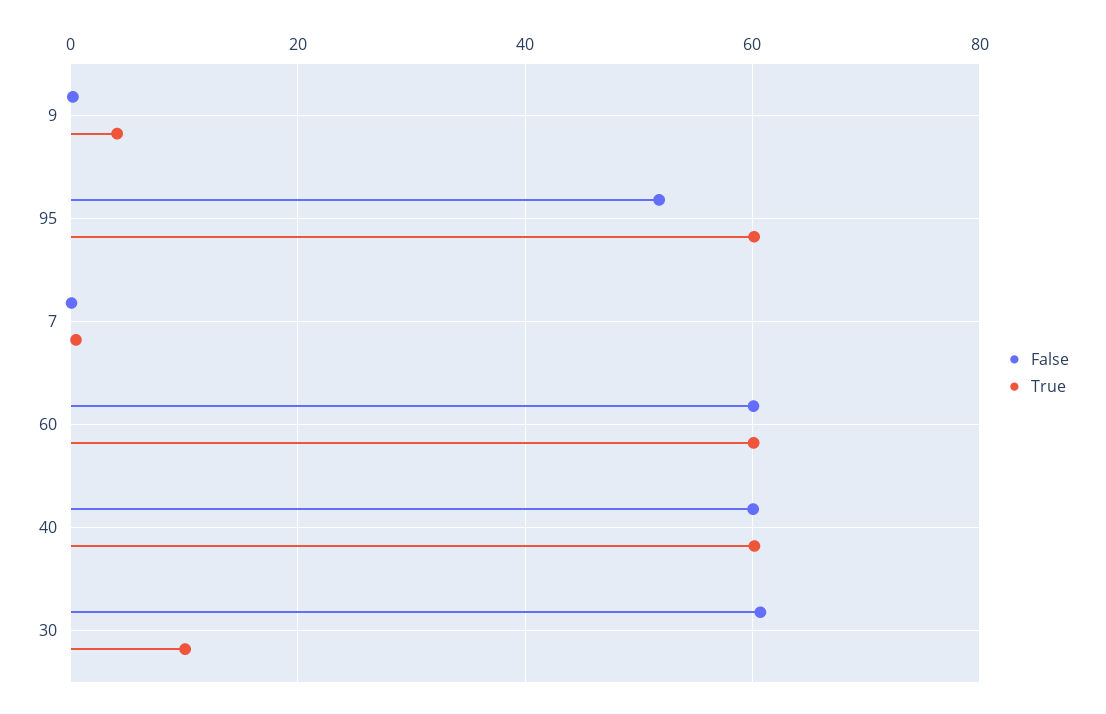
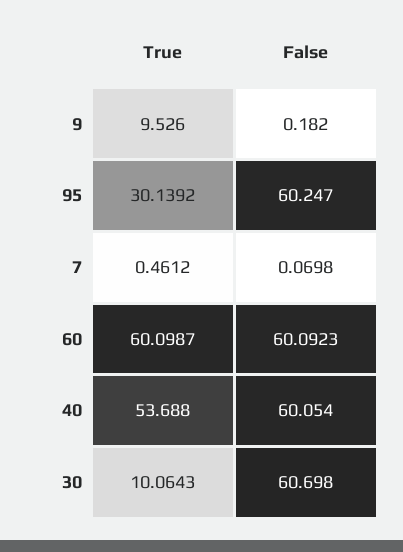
True, 9: 4 -> 9.526
False, 95: 52 -> 60.247
True, 95: 60 -> 30.1392
True, 40: 60 -> 53.688

